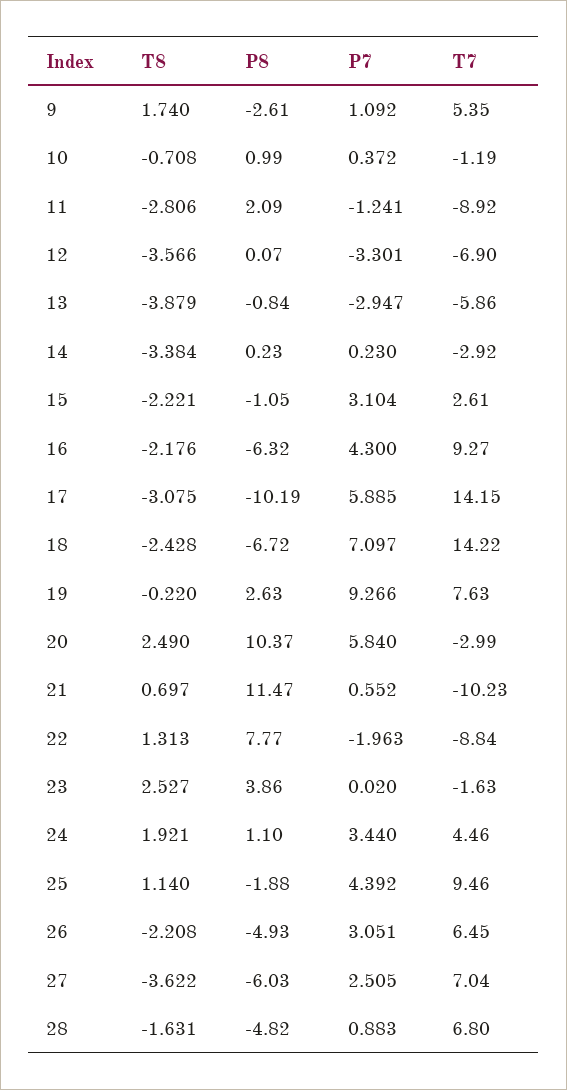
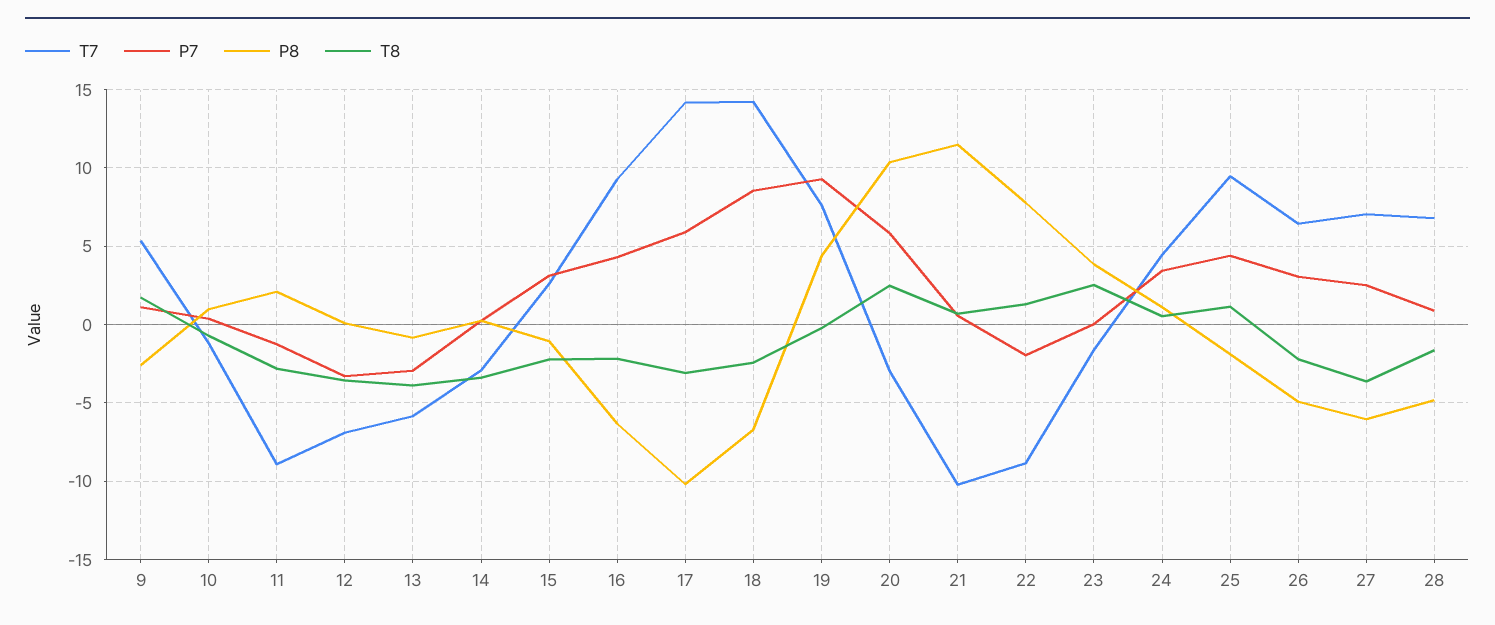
P7, 18: 7.097 -> 8.5
P8, 19: 2.63 -> 4.5
T8, 24: 1.921 -> 0.5

